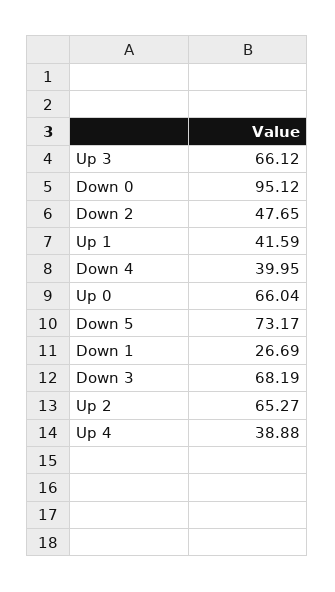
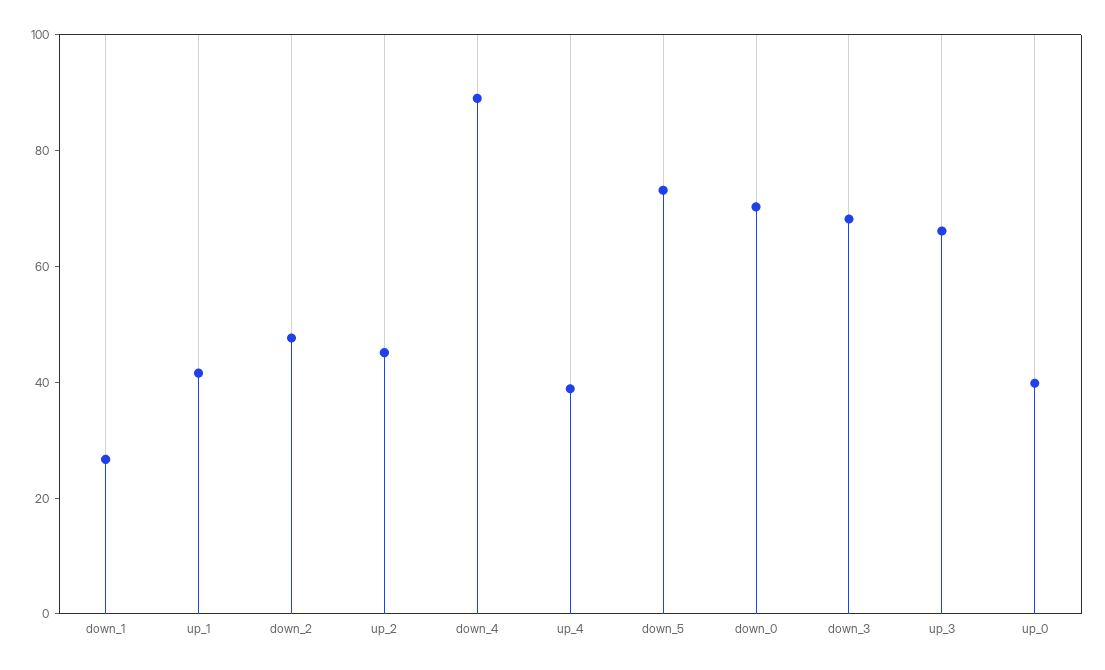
Down 0: 95.12 -> 70
Down 4: 39.95 -> 90
Up 0: 66.04 -> 40
Up 2: 65.27 -> 45

